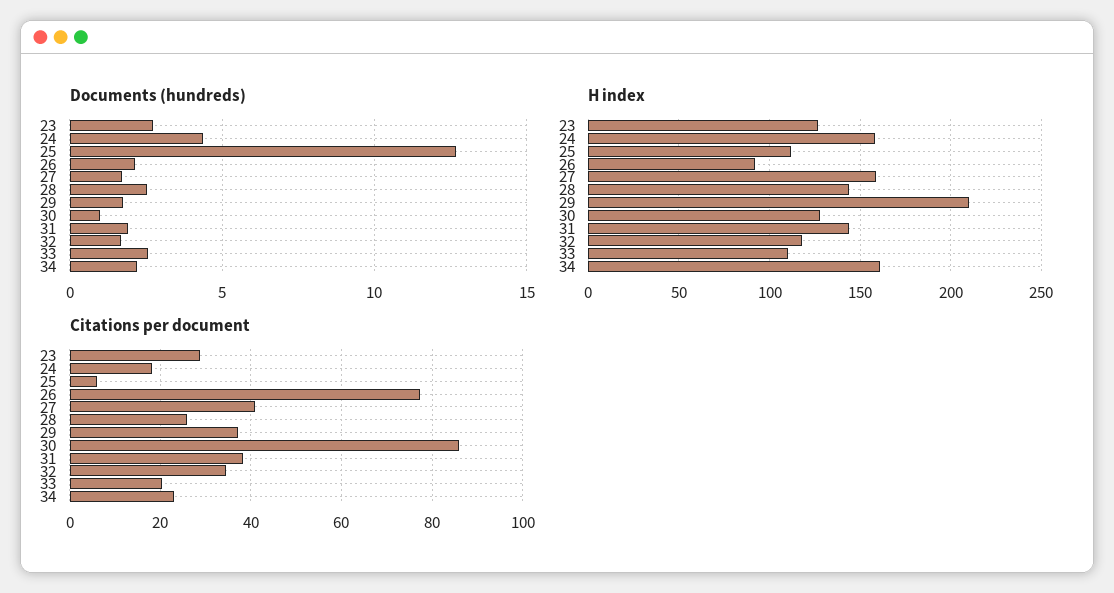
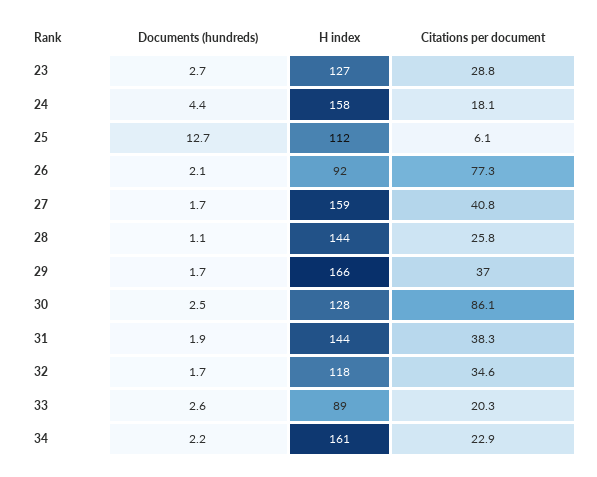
Documents (hundreds), 28: 2.5 -> 1.1
Documents (hundreds), 30: 1 -> 2.5
H index, 29: 210 -> 166
H index, 33: 110 -> 89

